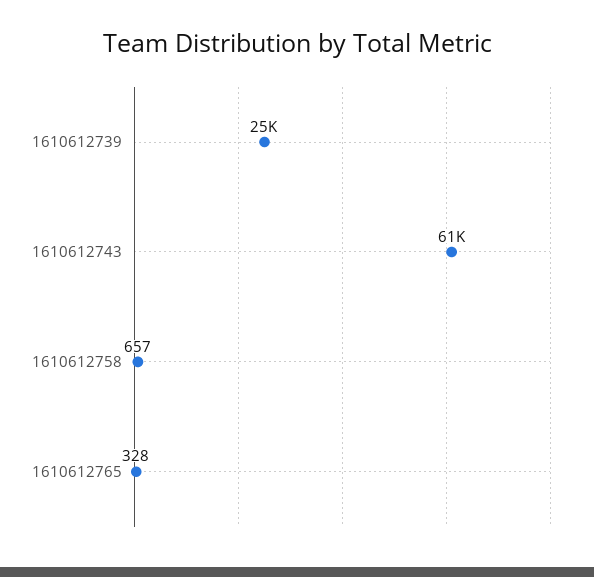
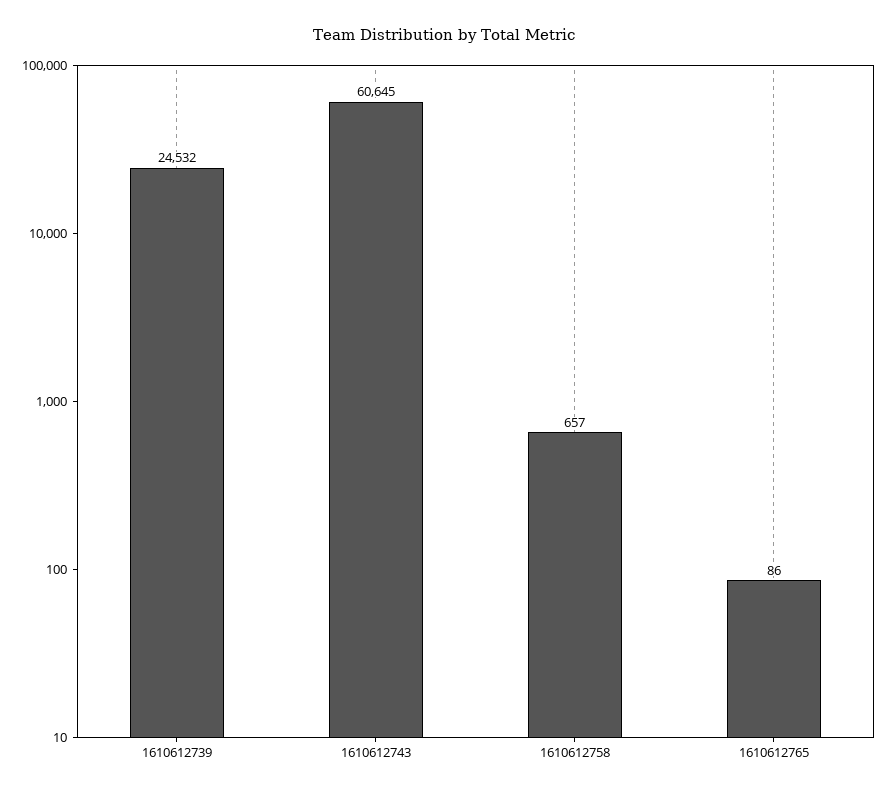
1610612765: 328 -> 86

